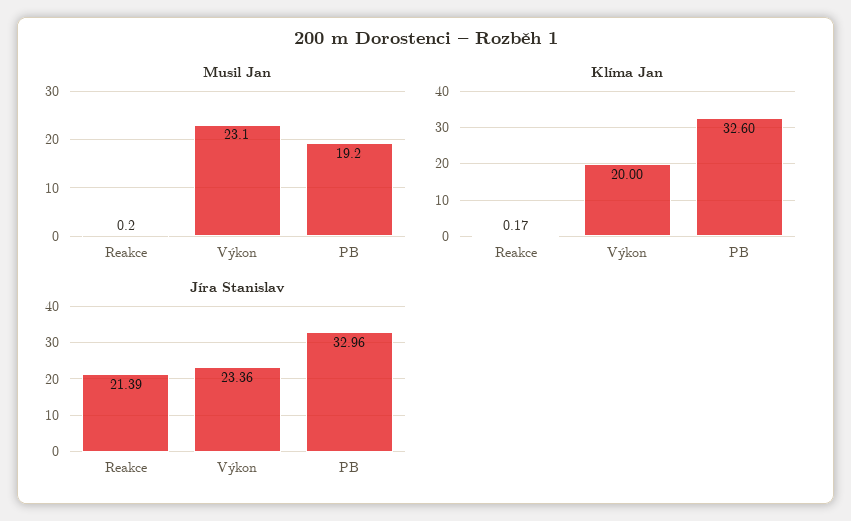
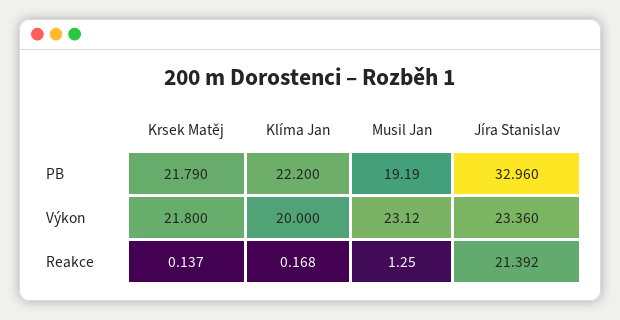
Musil Jan, Reakce: 0.2 -> 1.25
Klíma Jan, PB: 32.6 -> 22.2
Krsek Matěj, PB: none -> 21.79
Krsek Matěj, Výkon: none -> 21.8
Krsek Matěj, Reakce: none -> 0.137

